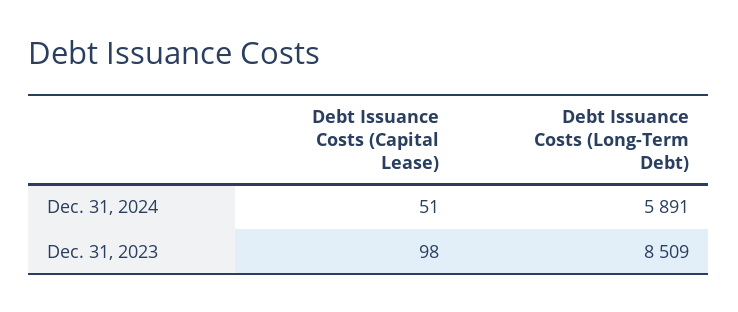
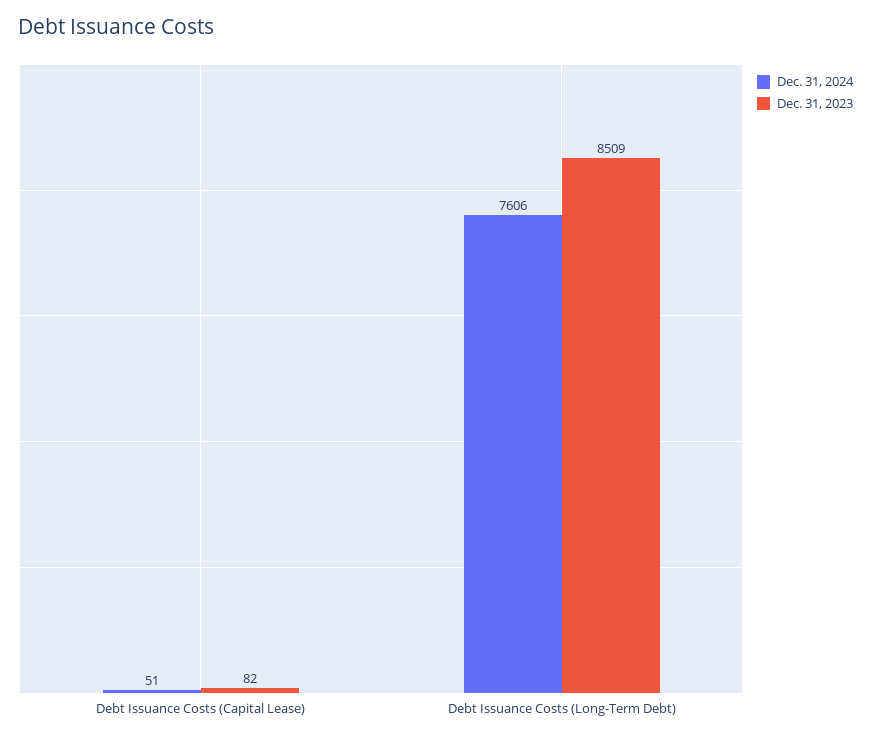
Dec. 31, 2024, Debt Issuance Costs (Long-Term Debt): 5891 -> 7606
Dec. 31, 2023, Debt Issuance Costs (Capital Lease): 98 -> 82

